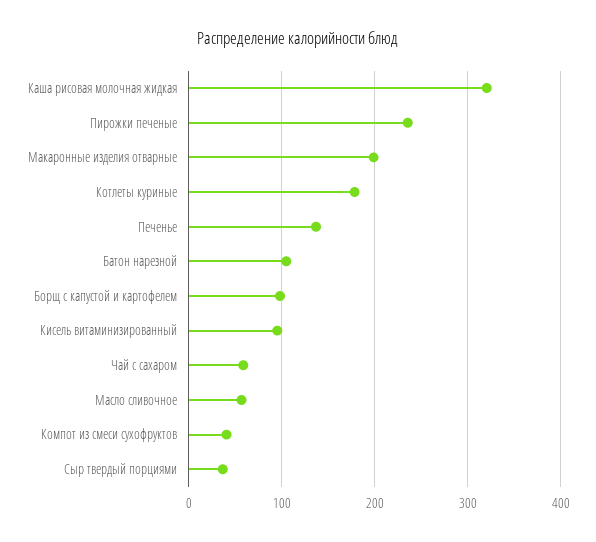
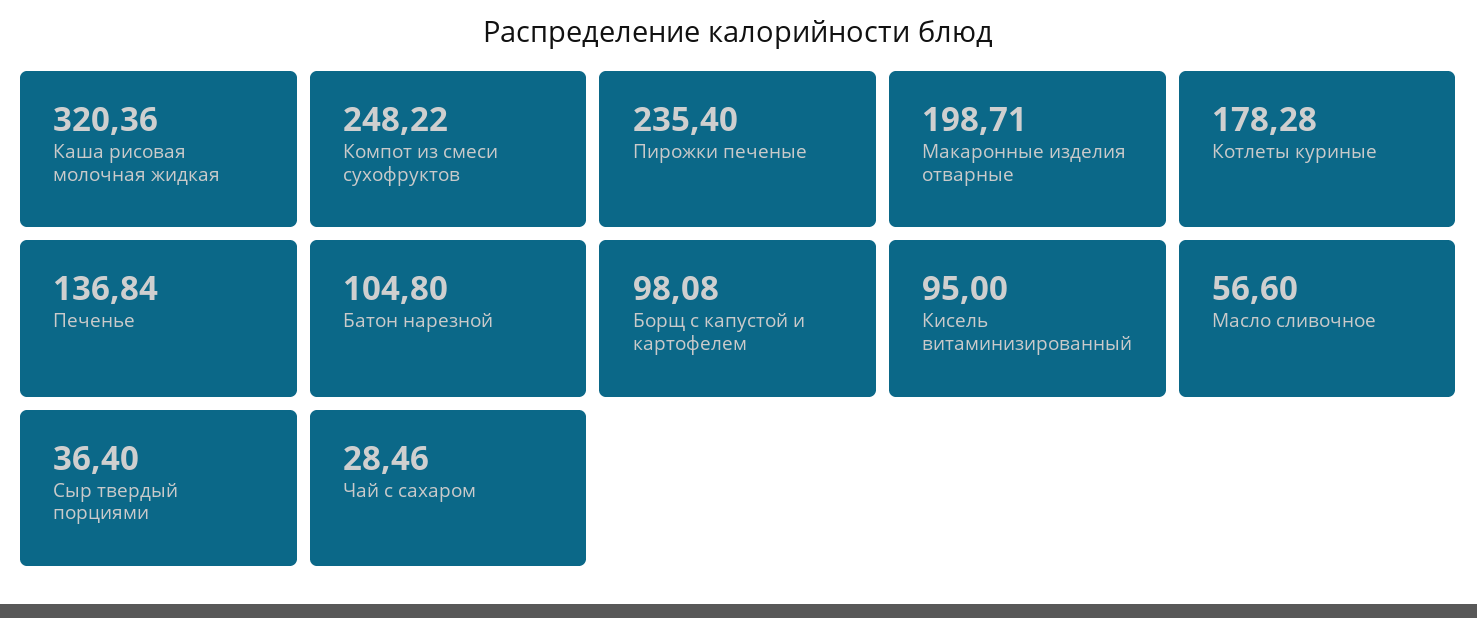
Чай с сахаром: 60 -> 28.46
Компот из смеси сухофруктов: 40 -> 248.22

